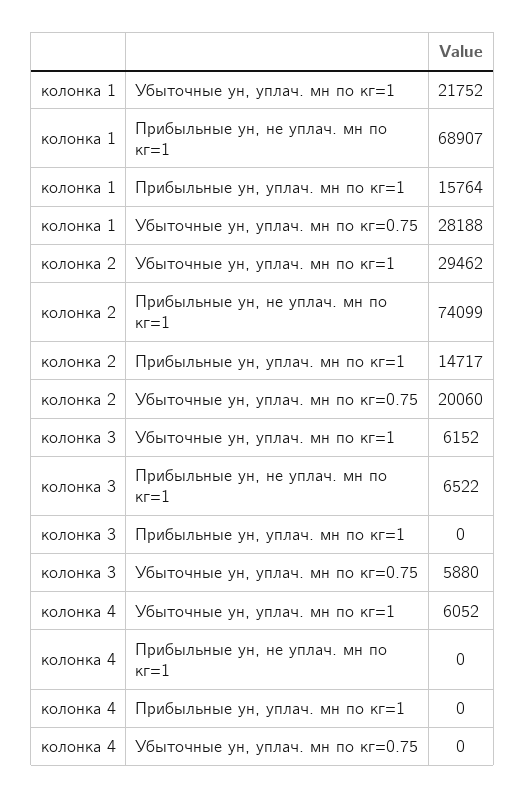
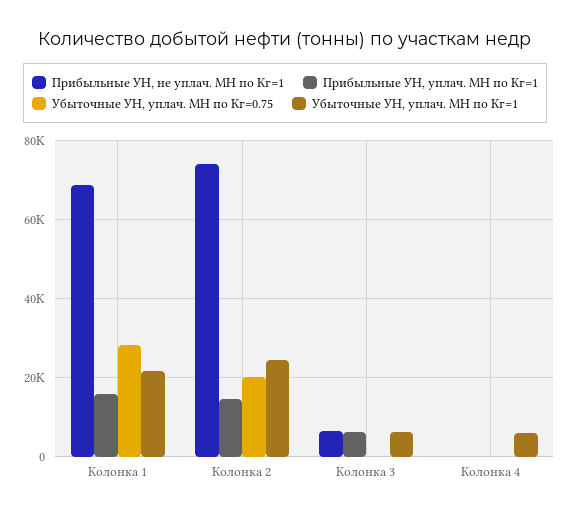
Убыточные ун, уплач. мн по кг=1, колонка 2: 29462 -> 24000
Прибыльные ун, уплач. мн по кг=1, колонка 3: 0 -> 6000
Убыточные ун, уплач. мн по кг=0.75, колонка 3: 5880 -> 0

